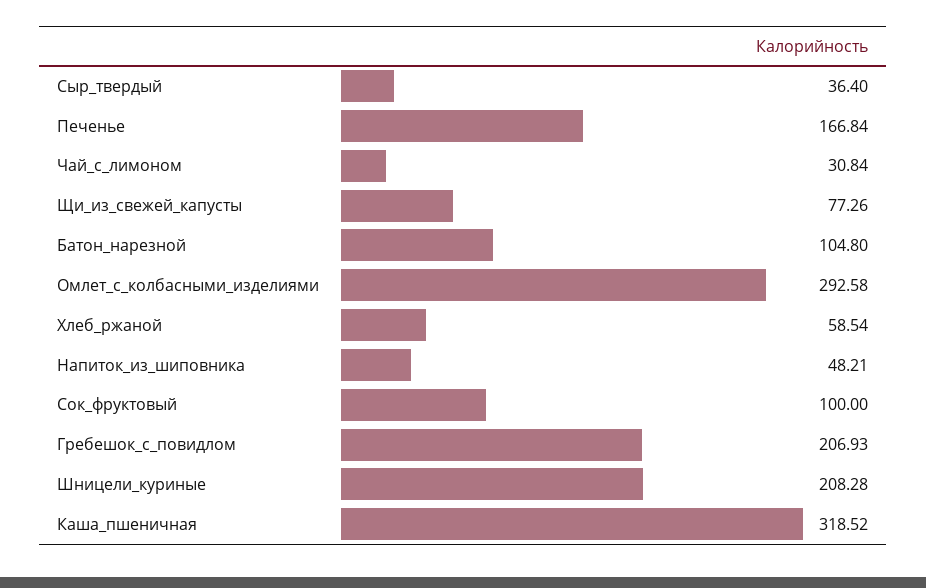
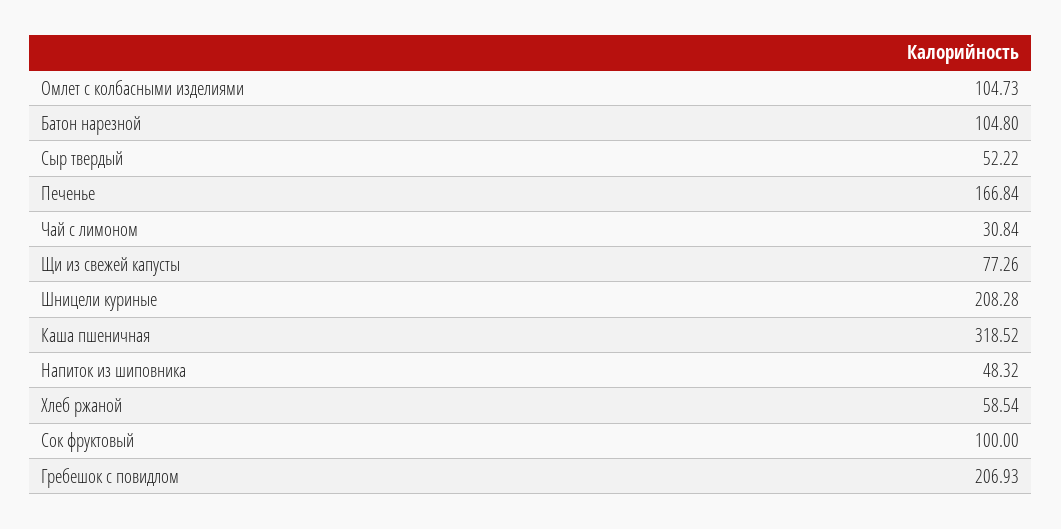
Сыр_твердый: 36.4 -> 52.22
Омлет_с_колбасными_изделиями: 292.58 -> 104.73
Напиток_из_шиповника: 48.21 -> 48.32

